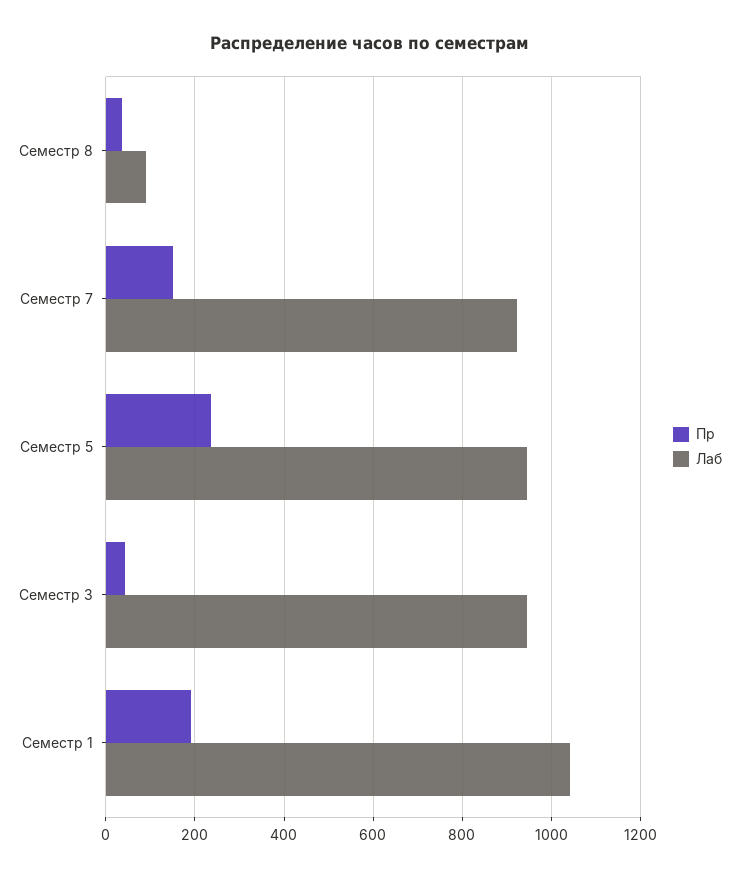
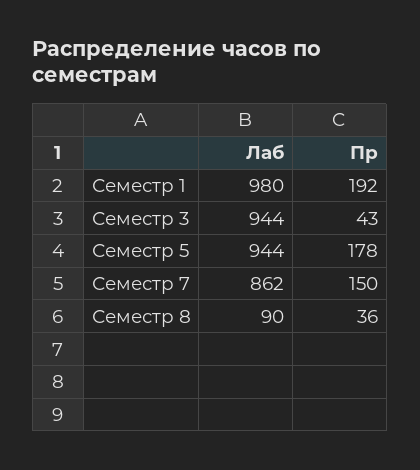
Лаб, Семестр 7: 920 -> 862
Пр, Семестр 5: 240 -> 178
Лаб, Семестр 1: 1040 -> 980

